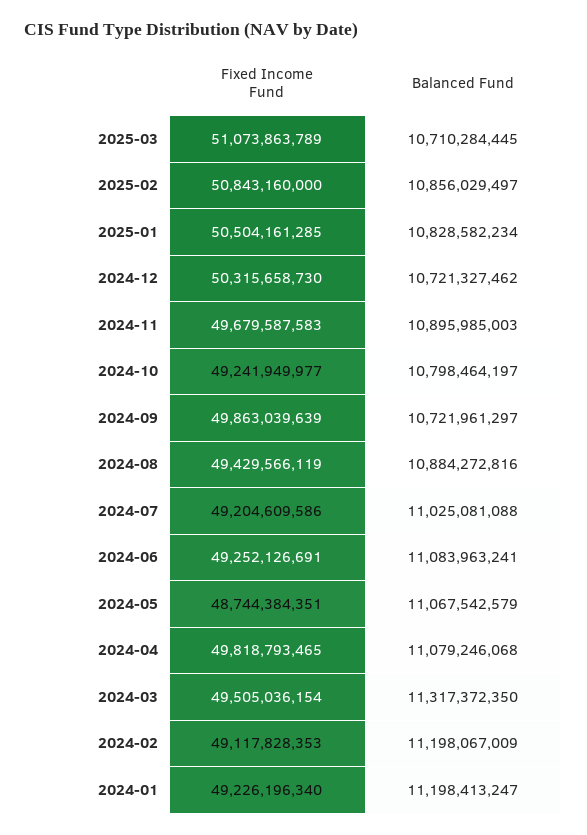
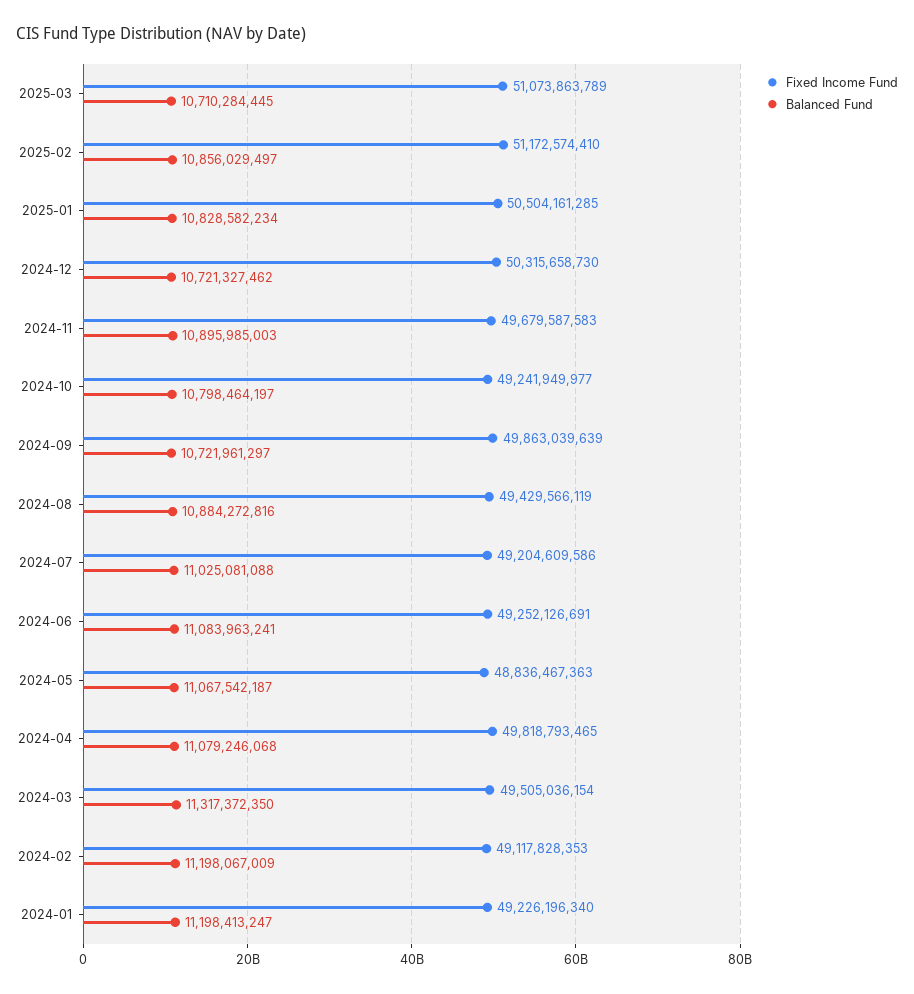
Fixed Income Fund, 2025-02: 50843160000 -> 51172574410
Fixed Income Fund, 2024-05: 48744384351 -> 48836467363
Balanced Fund, 2024-05: 11067542579 -> 11067542187

